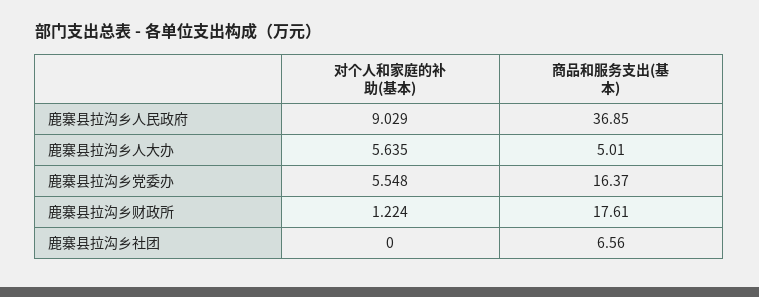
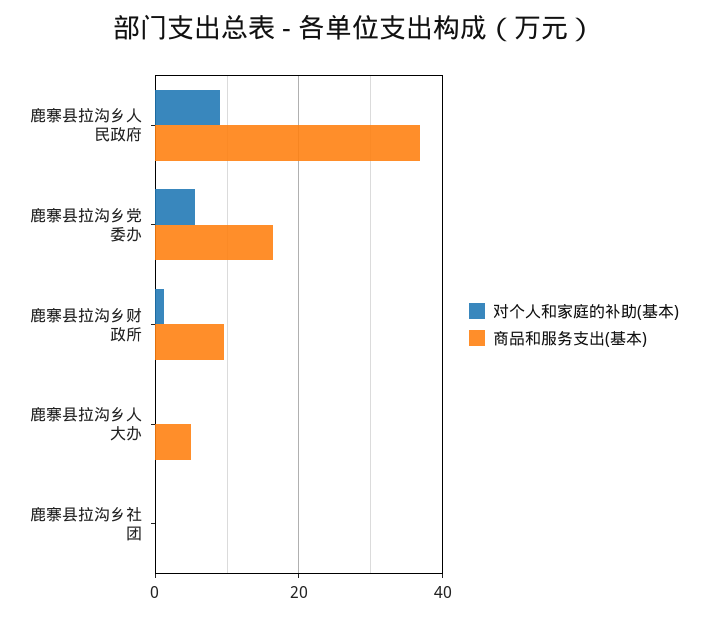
对个人和家庭的补助(基本), 鹿寨县拉沟乡人大办: 5.635 -> 0
商品和服务支出(基本), 鹿寨县拉沟乡财政所: 17.61 -> 10
商品和服务支出(基本), 鹿寨县拉沟乡社团: 6.56 -> 0

